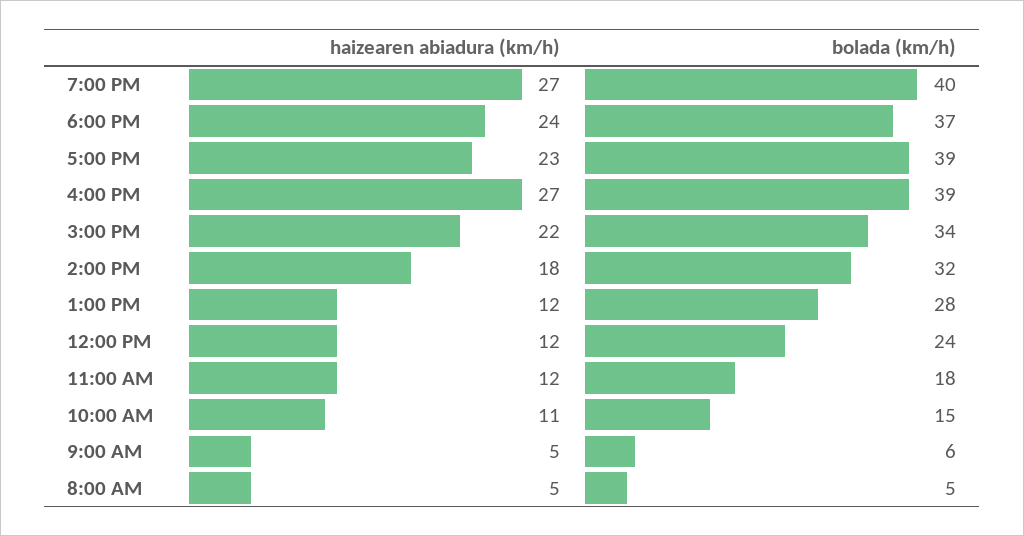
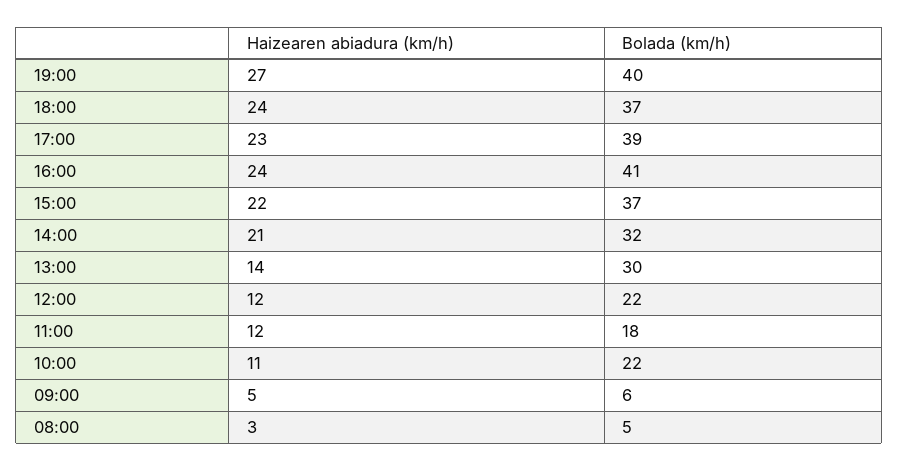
haizearen abiadura (km/h), 4:00 PM: 27 -> 24
bolada (km/h), 4:00 PM: 39 -> 41
bolada (km/h), 3:00 PM: 34 -> 37
haizearen abiadura (km/h), 2:00 PM: 18 -> 21
haizearen abiadura (km/h), 1:00 PM: 12 -> 14
bolada (km/h), 1:00 PM: 28 -> 30
bolada (km/h), 12:00 PM: 24 -> 22
bolada (km/h), 10:00 AM: 15 -> 22
haizearen abiadura (km/h), 8:00 AM: 5 -> 3

